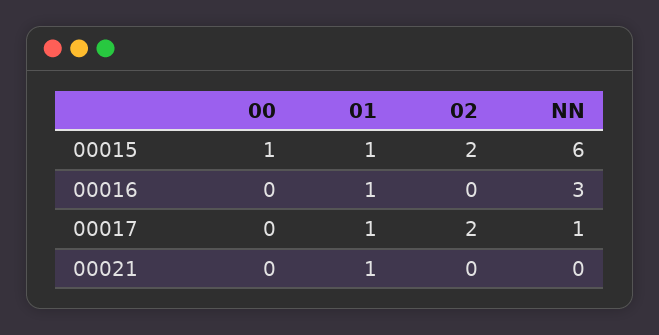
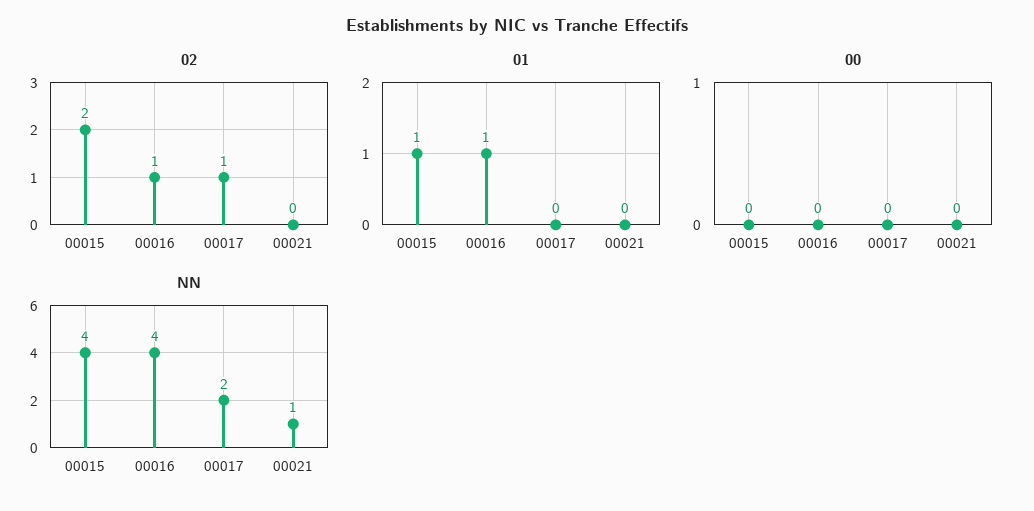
00, 00015: 1 -> 0
NN, 00015: 6 -> 4
02, 00016: 0 -> 1
NN, 00016: 3 -> 4
01, 00017: 1 -> 0
02, 00017: 2 -> 1
NN, 00017: 1 -> 2
01, 00021: 1 -> 0
NN, 00021: 0 -> 1

